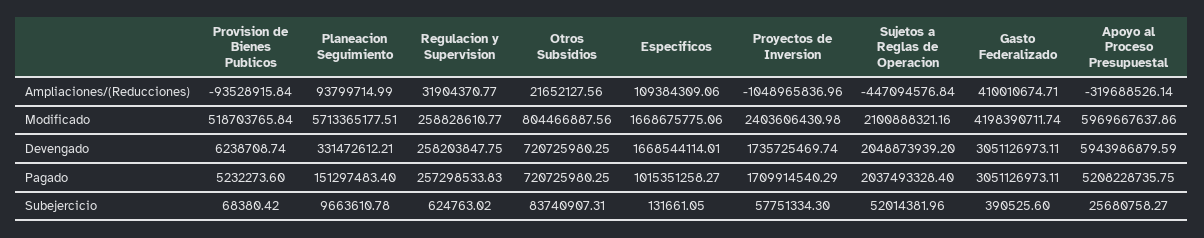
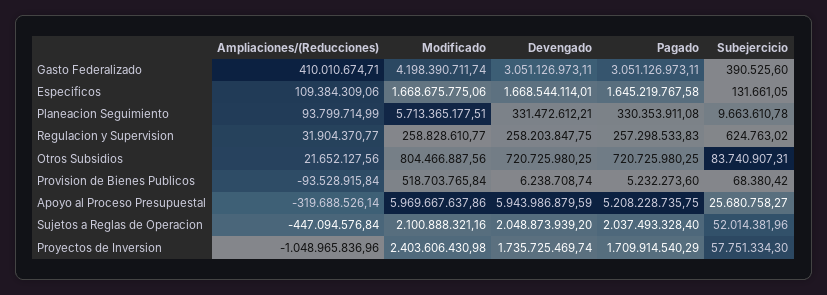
Planeacion Seguimiento, Pagado: 151297483.4 -> 330353911.08
Especificos, Pagado: 1015351258.27 -> 1645219767.58

